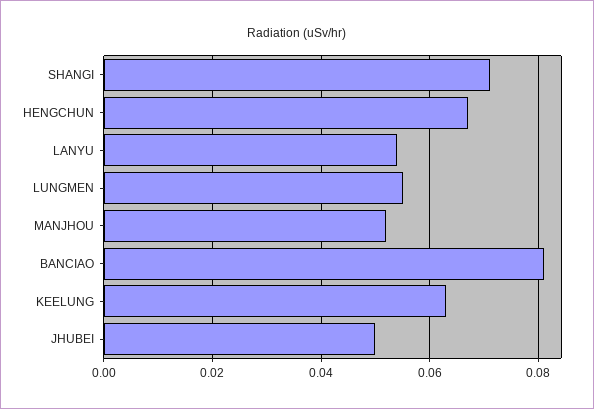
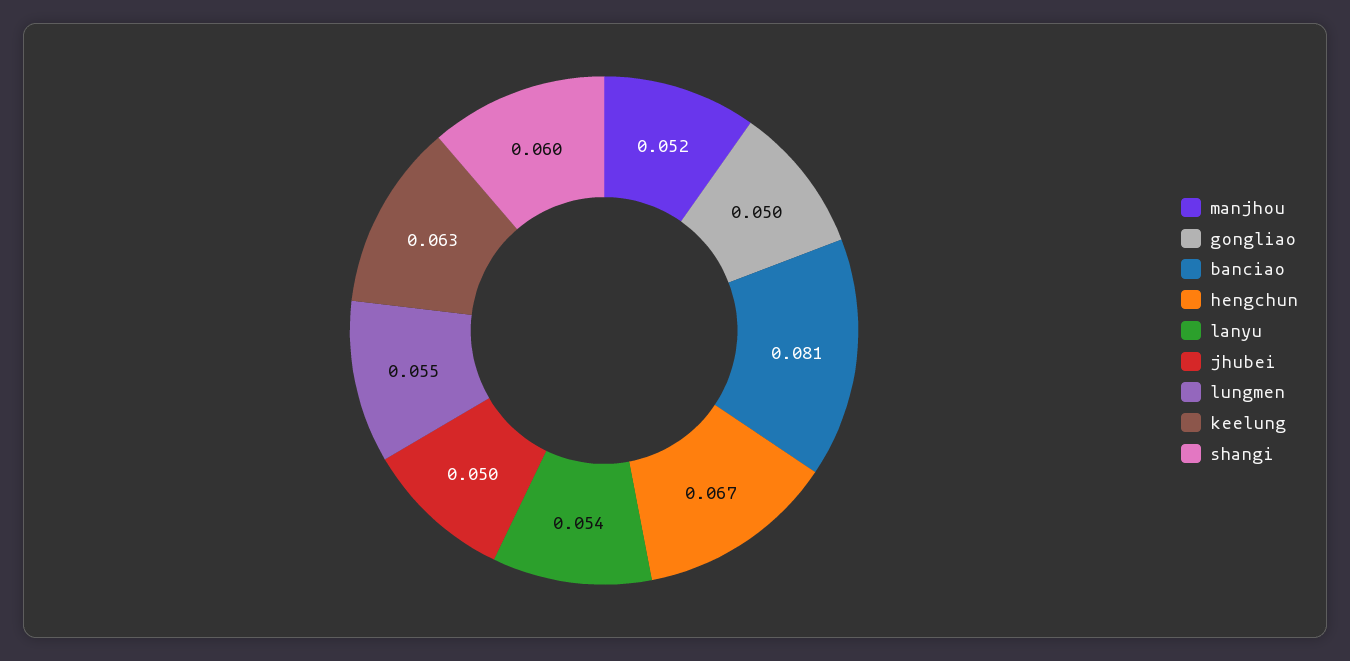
SHANGI: 0.07 -> 0.06
gongliao: none -> 0.05

